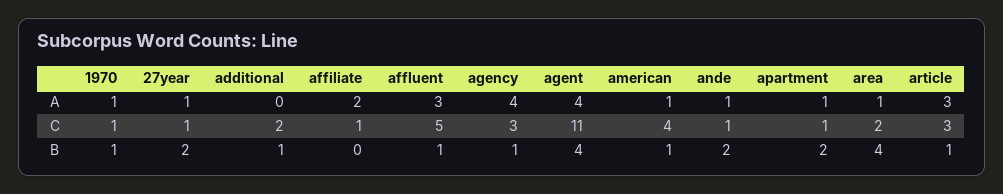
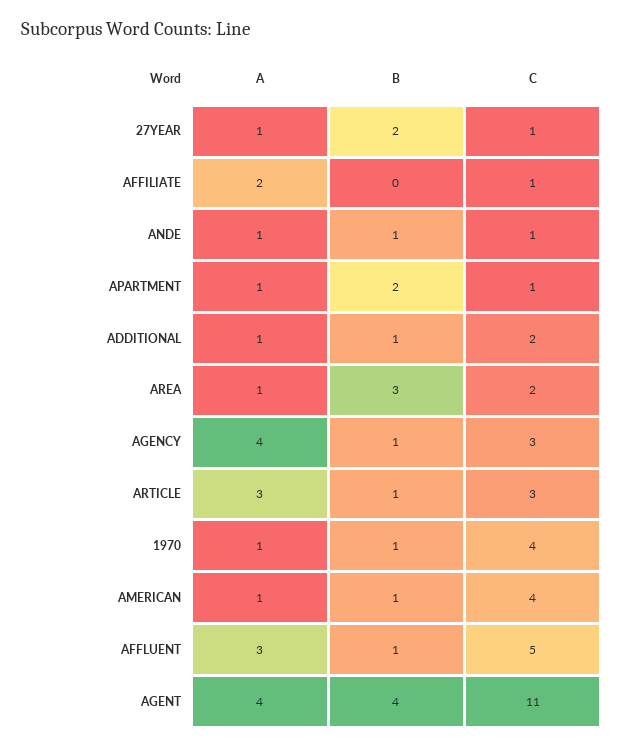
additional, A: 0 -> 1
1970, C: 1 -> 4
ande, B: 2 -> 1
area, B: 4 -> 3

